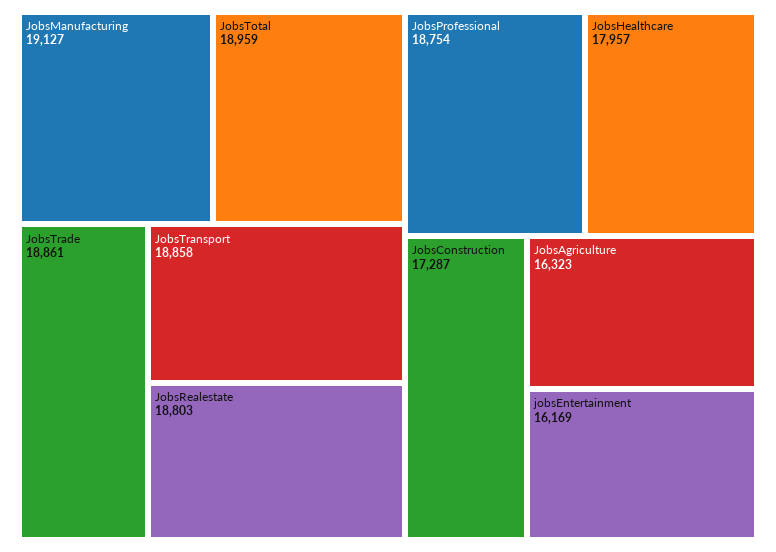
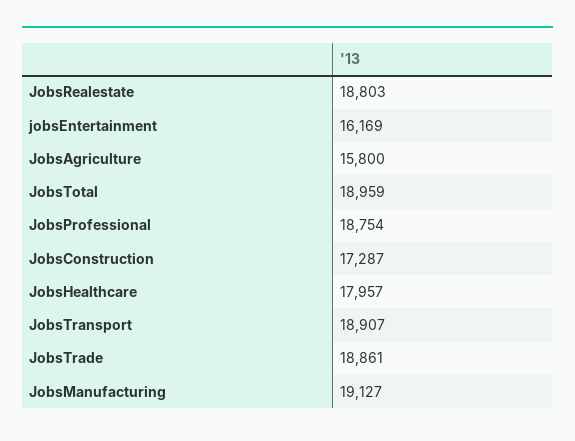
JobsTransport: 18858 -> 18907
JobsAgriculture: 16323 -> 15800

